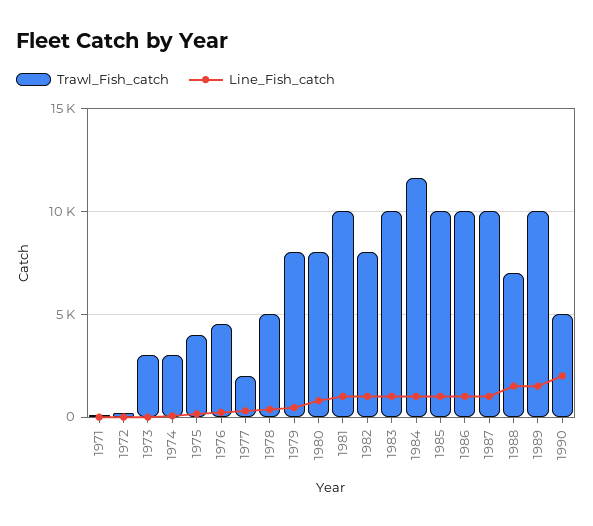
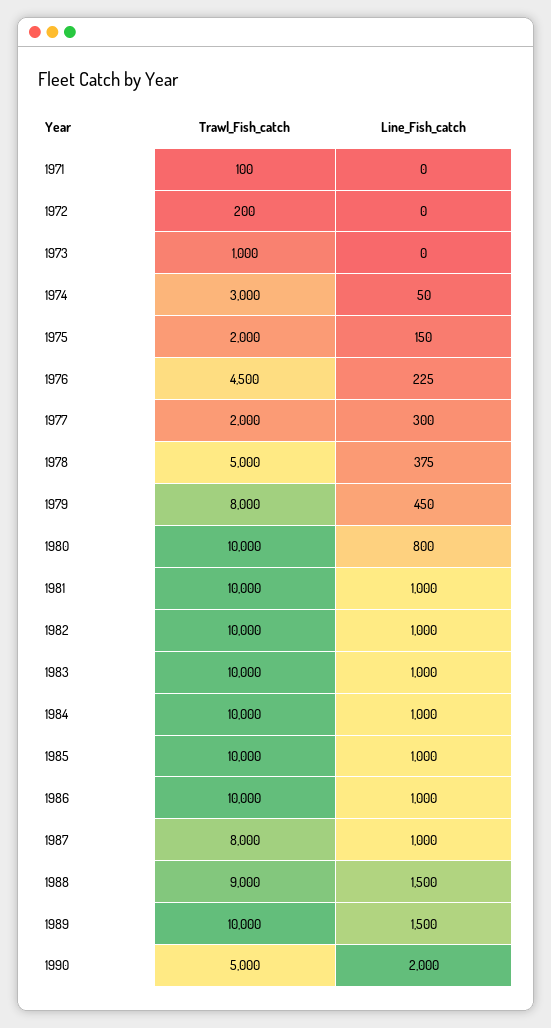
Trawl_Fish_catch, 1973: 3000 -> 1000
Trawl_Fish_catch, 1975: 4000 -> 2000
Trawl_Fish_catch, 1980: 8000 -> 10000
Trawl_Fish_catch, 1982: 8000 -> 10000
Trawl_Fish_catch, 1984: 11500 -> 10000
Trawl_Fish_catch, 1987: 10000 -> 8000
Trawl_Fish_catch, 1988: 7000 -> 9000

